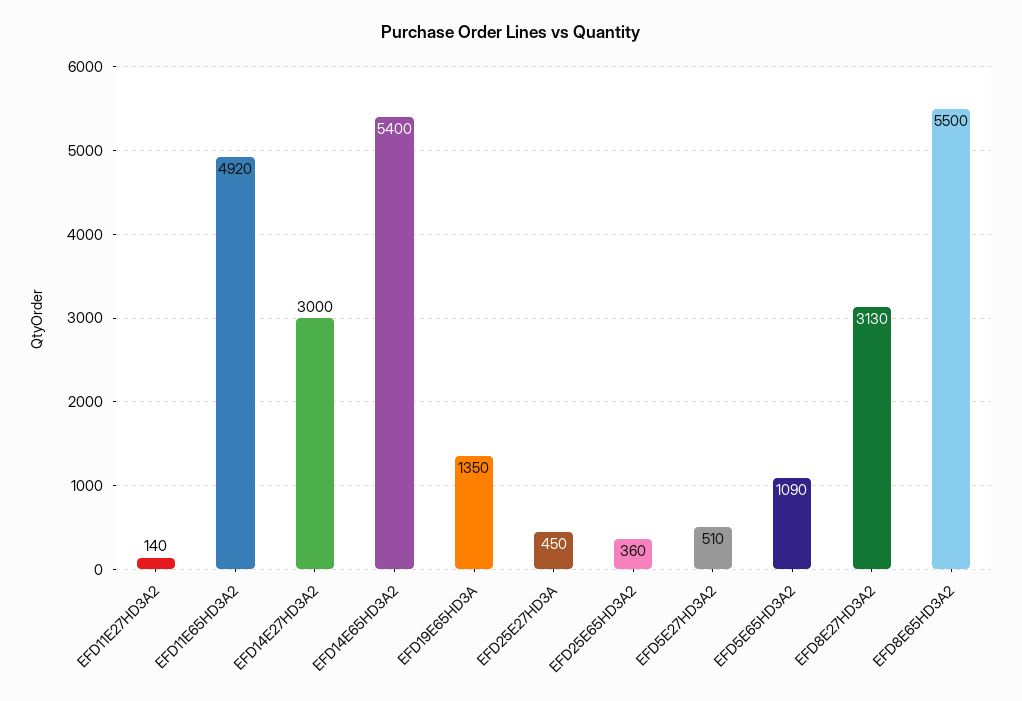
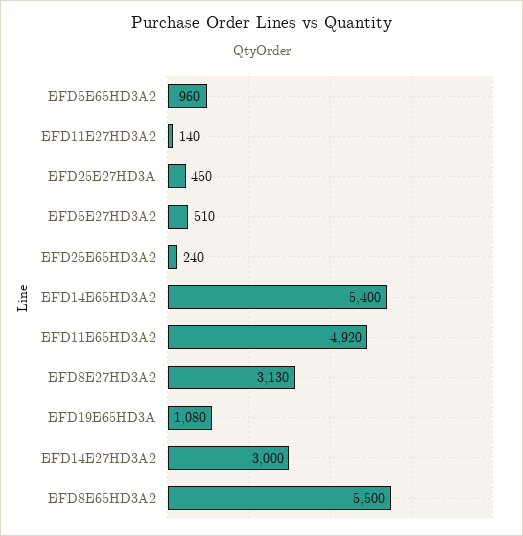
EFD19E65HD3A: 1350 -> 1080
EFD25E65HD3A2: 360 -> 240
EFD5E65HD3A2: 1090 -> 960

